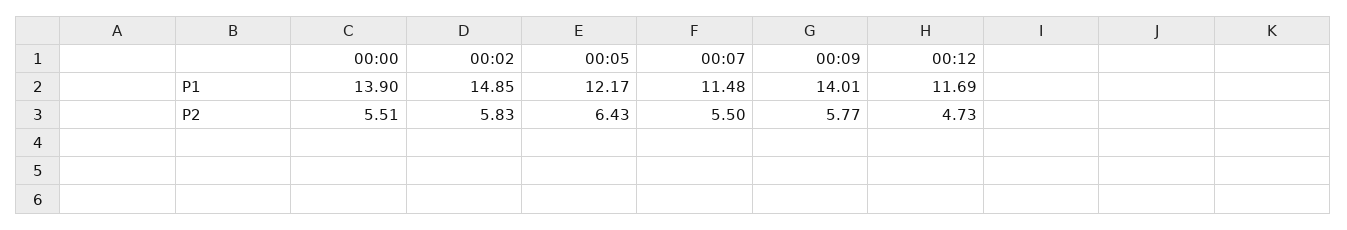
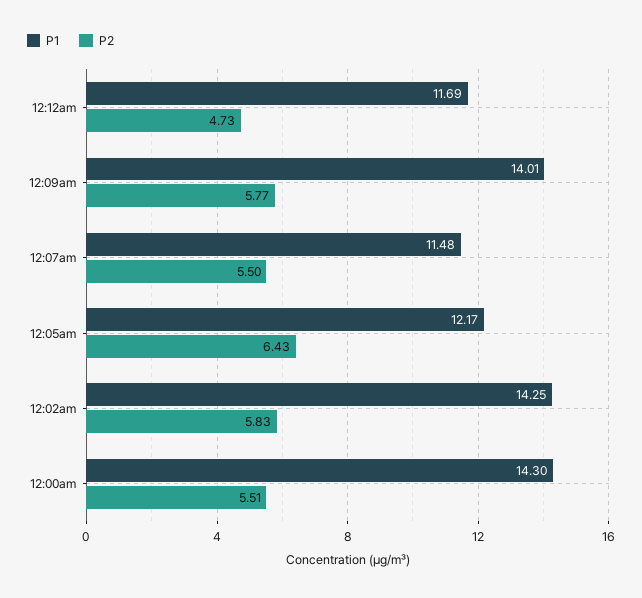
P1, 00:00: 13.9 -> 14.3
P1, 00:02: 14.85 -> 14.25

